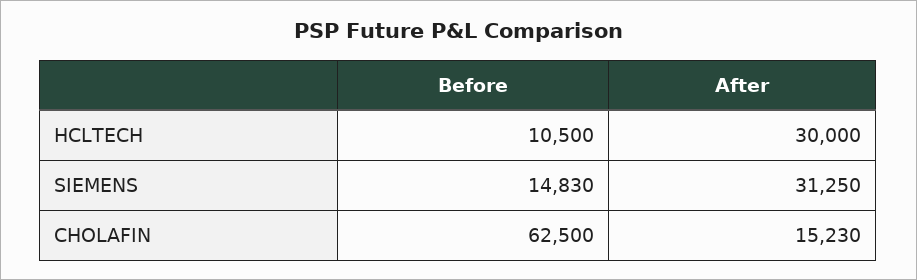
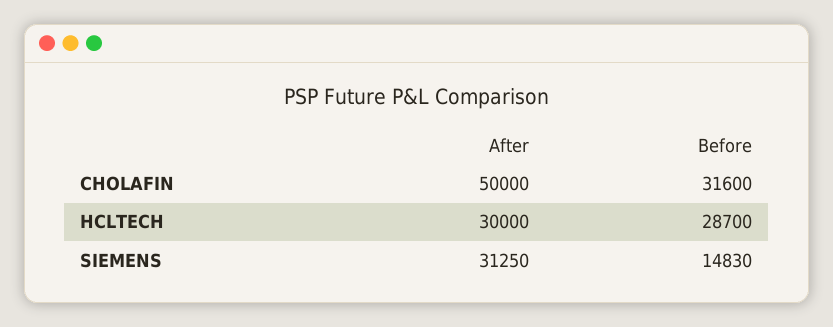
Before, HCLTECH: 10500 -> 28700
Before, CHOLAFIN: 62500 -> 31600
After, CHOLAFIN: 15230 -> 50000

